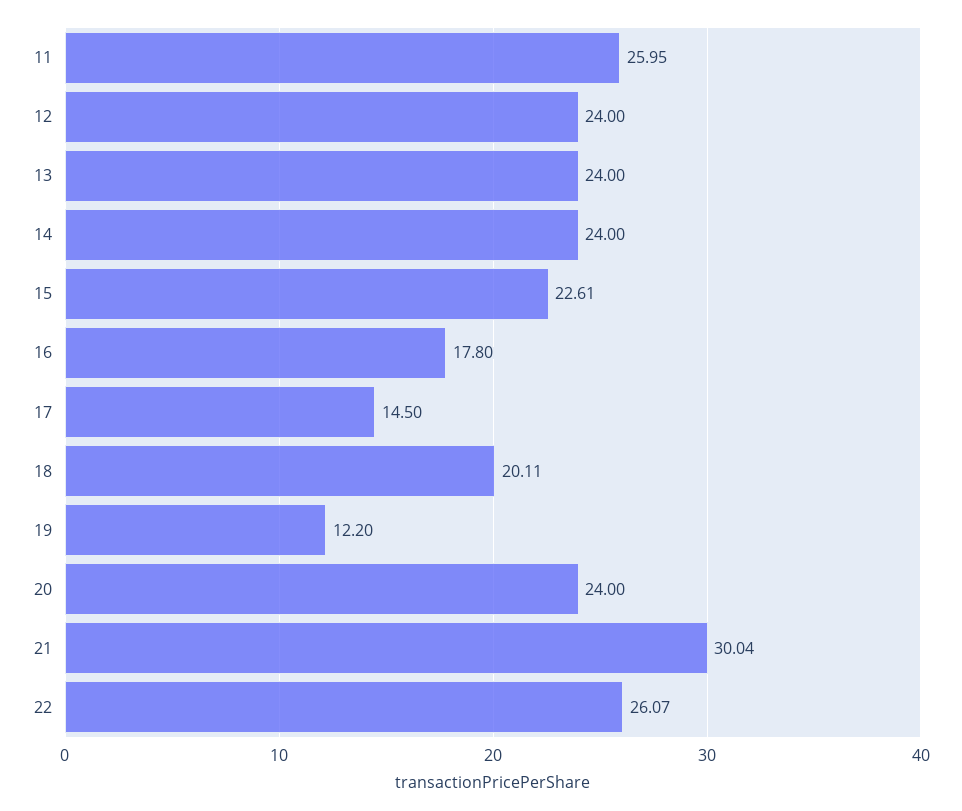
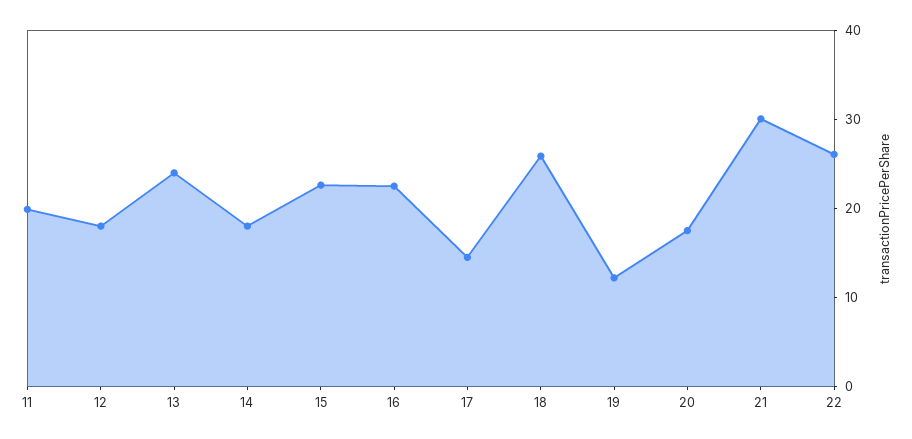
11: 25.95 -> 20
12: 24 -> 18
14: 24 -> 18
16: 17.8 -> 22
18: 20.11 -> 26
20: 24 -> 18

